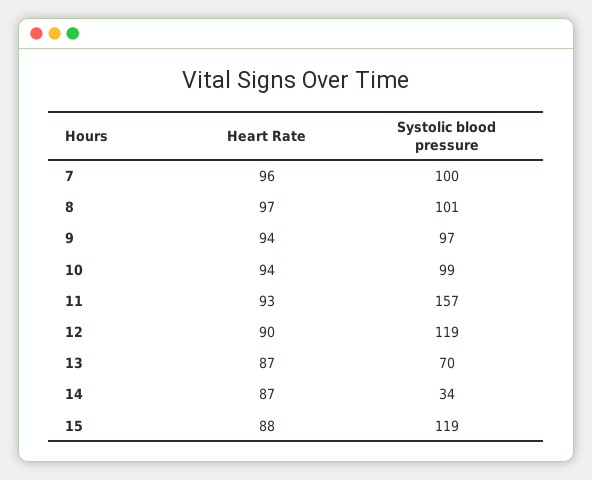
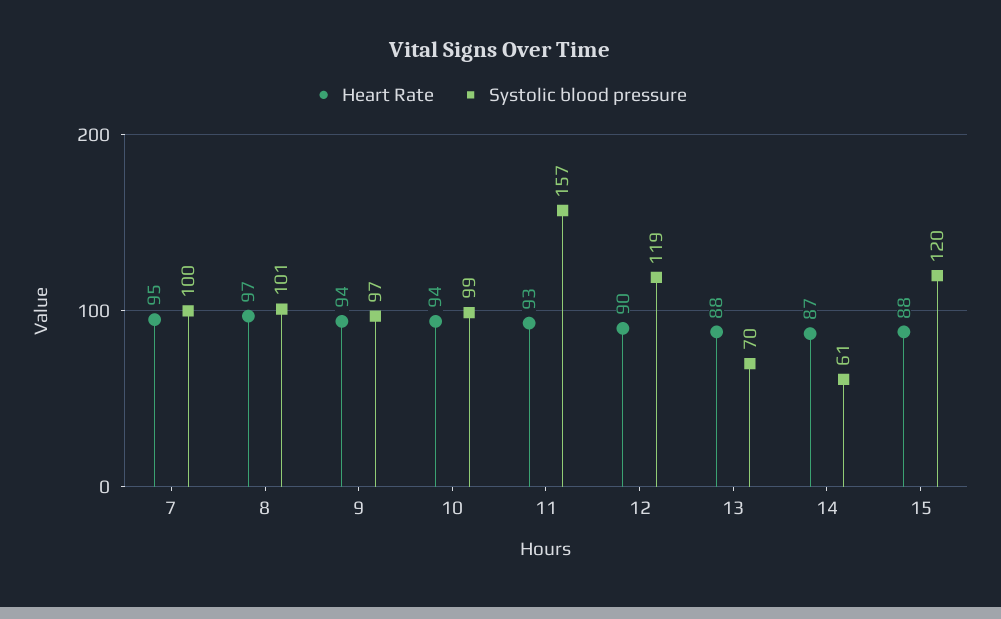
Heart Rate, 7: 96 -> 95
Heart Rate, 13: 87 -> 88
Systolic blood pressure, 14: 34 -> 61
Systolic blood pressure, 15: 119 -> 120

